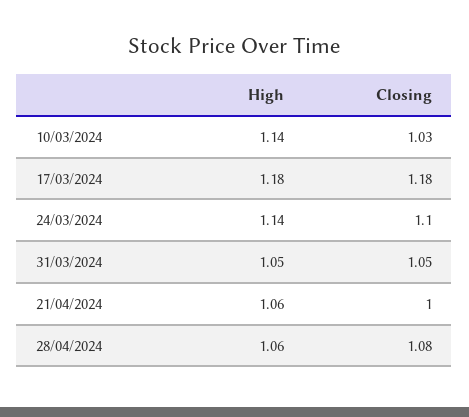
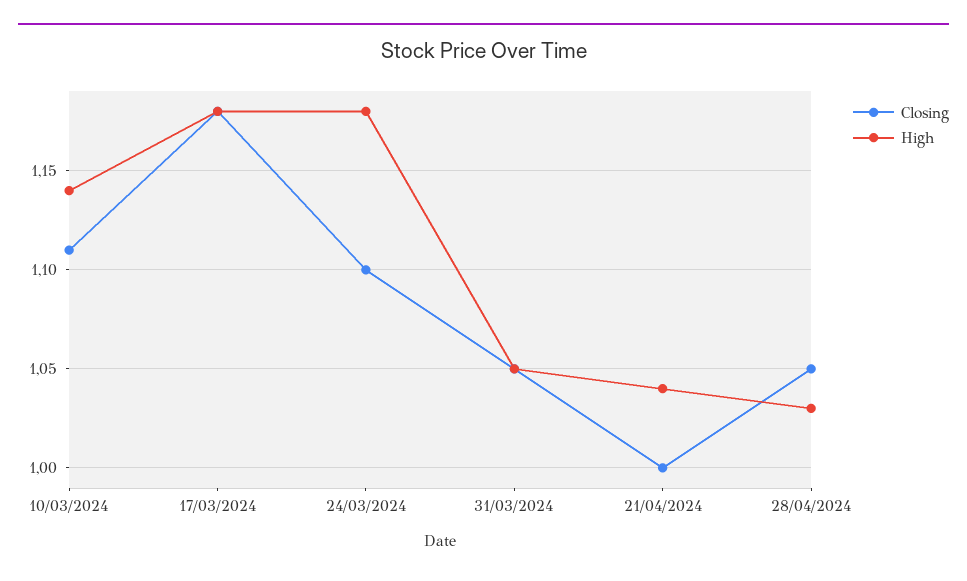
Closing, 10/03/2024: 1.03 -> 1.11
High, 24/03/2024: 1.14 -> 1.18
High, 21/04/2024: 1.06 -> 1.04
High, 28/04/2024: 1.06 -> 1.03
Closing, 28/04/2024: 1.08 -> 1.05

